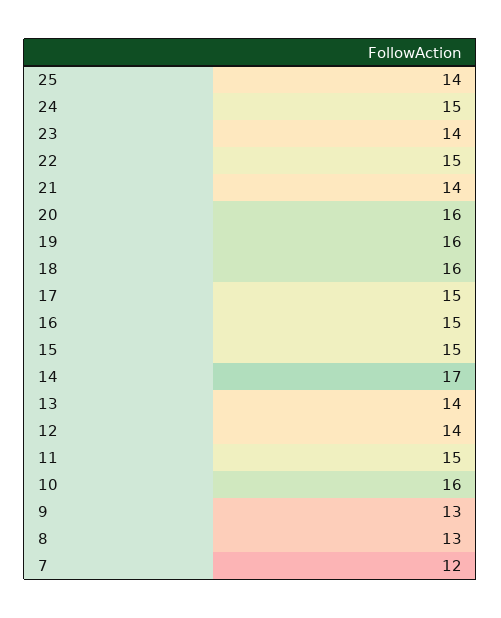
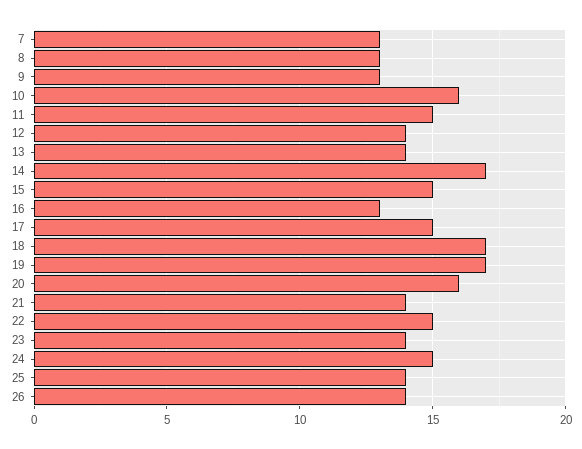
19: 16 -> 17
18: 16 -> 17
16: 15 -> 13
7: 12 -> 13
26: none -> 14

